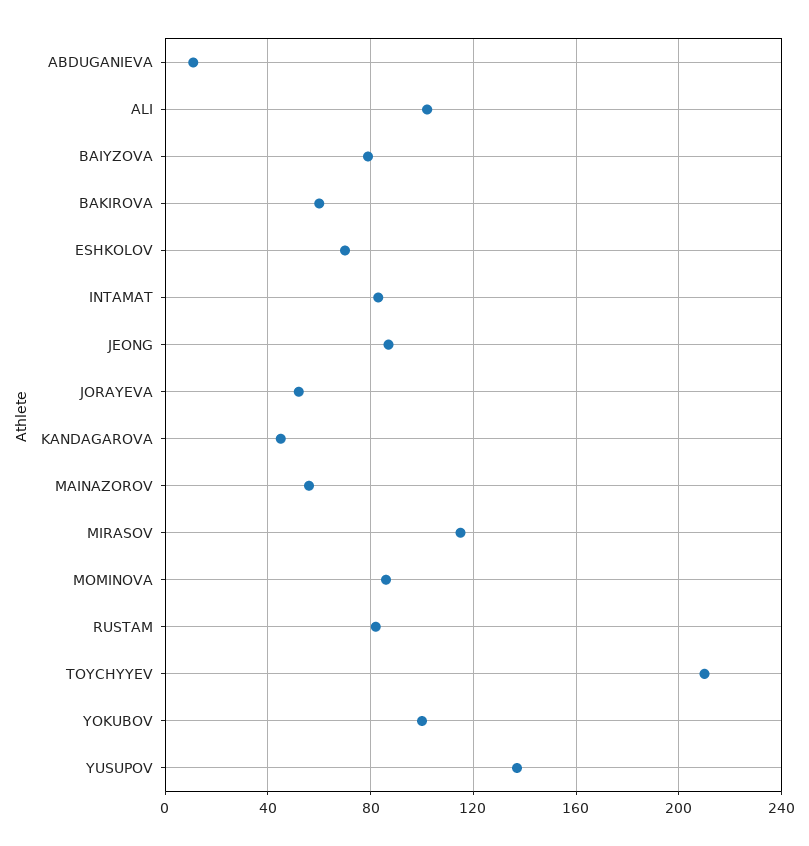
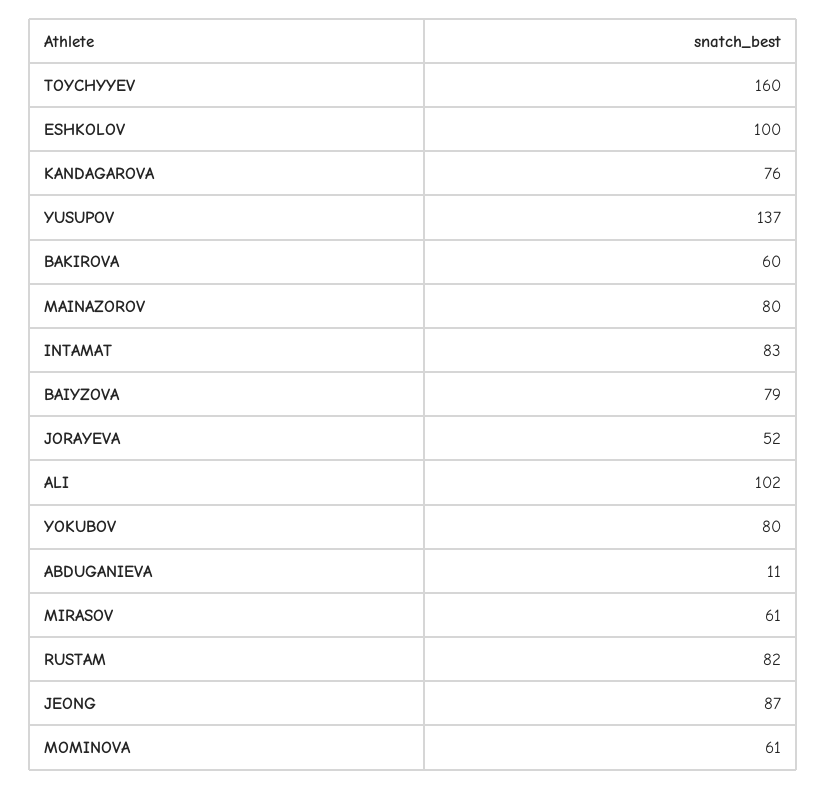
ESHKOLOV: 70 -> 100
KANDAGAROVA: 45 -> 76
MAINAZOROV: 55 -> 80
MIRASOV: 115 -> 61
MOMINOVA: 85 -> 61
TOYCHYYEV: 210 -> 160
YOKUBOV: 100 -> 80

